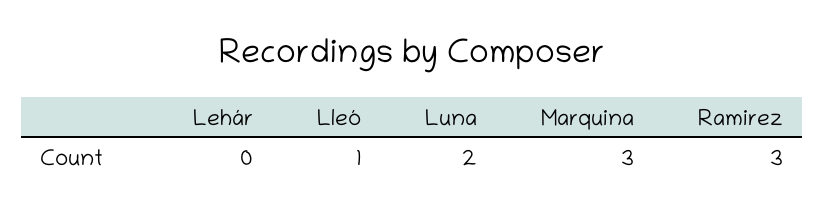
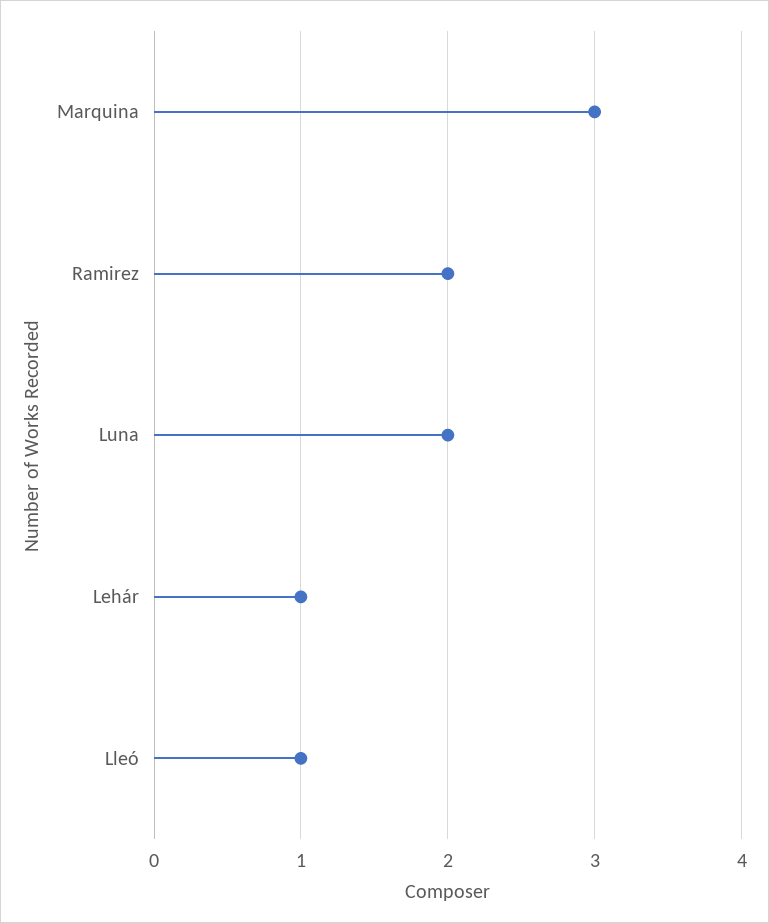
Lehár: 0 -> 1
Ramirez: 3 -> 2

